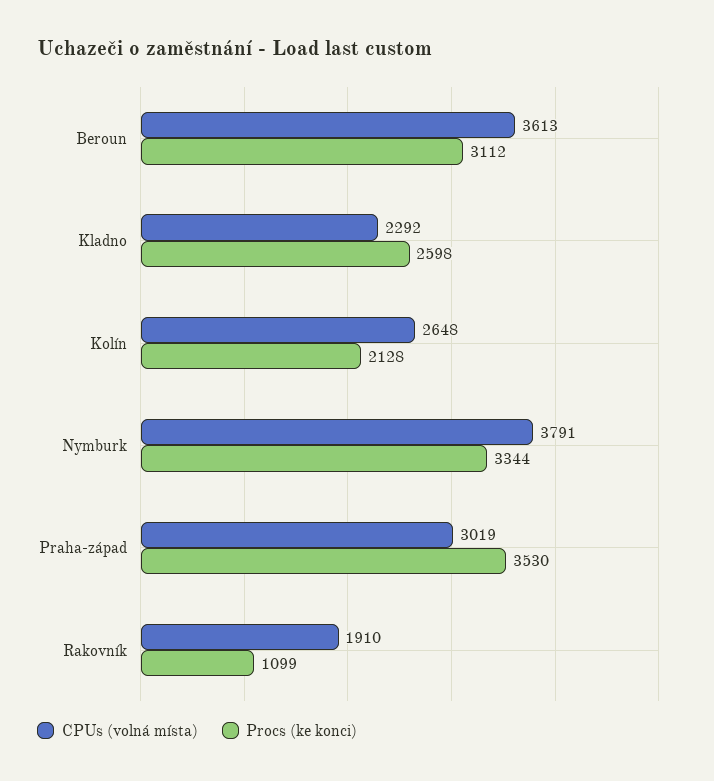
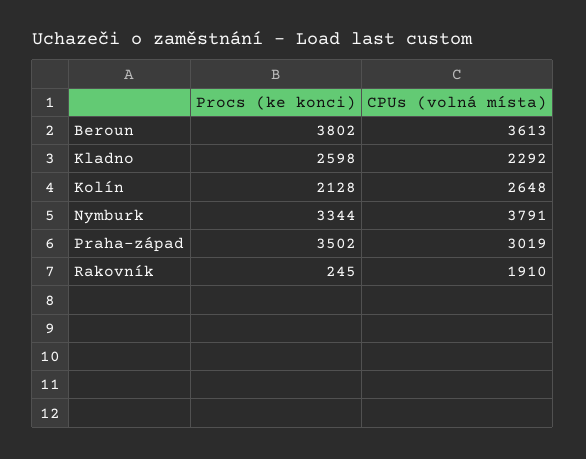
Procs (ke konci), Beroun: 3112 -> 3802
Procs (ke konci), Praha-západ: 3530 -> 3502
Procs (ke konci), Rakovník: 1099 -> 245

